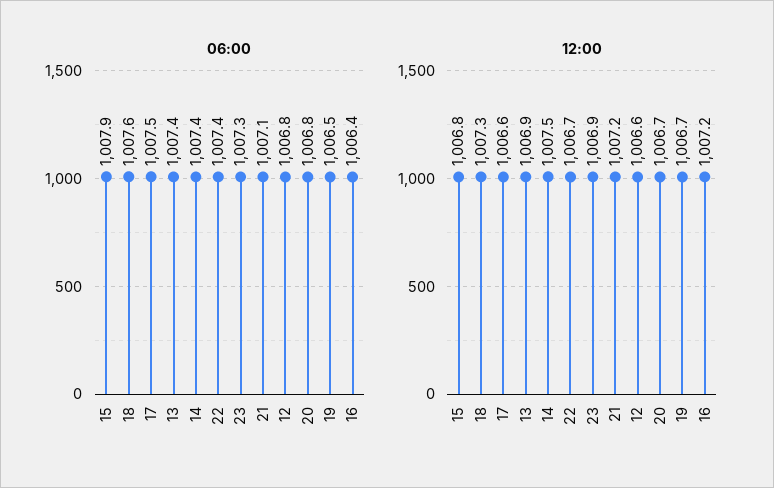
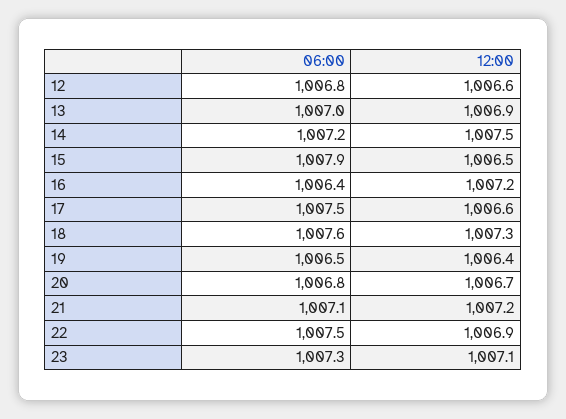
06:00, 13: 1007.4 -> 1007
06:00, 14: 1007.4 -> 1007.2
06:00, 22: 1007.4 -> 1007.5
12:00, 15: 1006.8 -> 1006.5
12:00, 22: 1006.7 -> 1006.9
12:00, 23: 1006.9 -> 1007.1
12:00, 19: 1006.7 -> 1006.4

